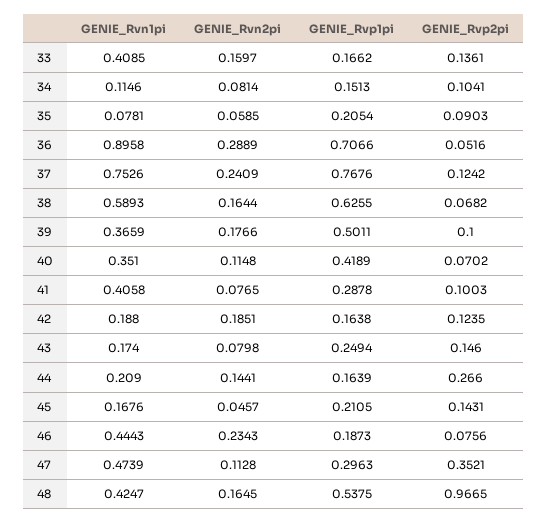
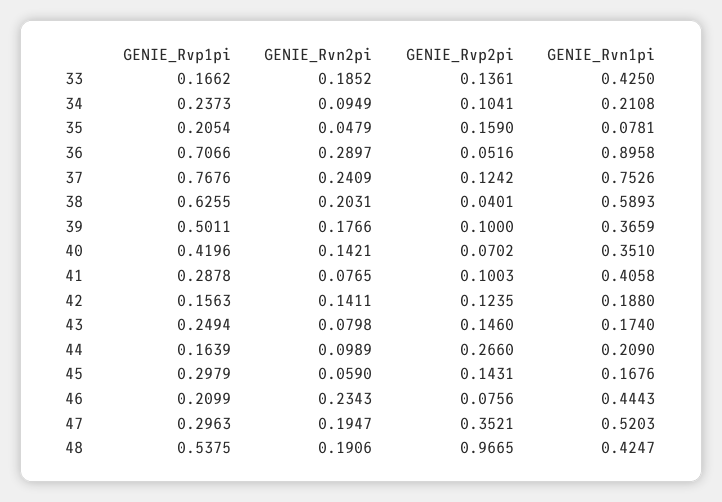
GENIE_Rvn1pi, 33: 0.4085 -> 0.425
GENIE_Rvn2pi, 33: 0.1597 -> 0.1852
GENIE_Rvn1pi, 34: 0.1146 -> 0.2108
GENIE_Rvn2pi, 34: 0.0814 -> 0.0949
GENIE_Rvp1pi, 34: 0.1513 -> 0.2373
GENIE_Rvn2pi, 35: 0.0585 -> 0.0479
GENIE_Rvp2pi, 35: 0.0903 -> 0.159
GENIE_Rvn2pi, 36: 0.2889 -> 0.2897
GENIE_Rvn2pi, 38: 0.1644 -> 0.2031
GENIE_Rvp2pi, 38: 0.0682 -> 0.0401
GENIE_Rvn2pi, 40: 0.1148 -> 0.1421
GENIE_Rvp1pi, 40: 0.4189 -> 0.4196
GENIE_Rvn2pi, 42: 0.1851 -> 0.1411
GENIE_Rvp1pi, 42: 0.1638 -> 0.1563
GENIE_Rvn2pi, 44: 0.1441 -> 0.0989
GENIE_Rvn2pi, 45: 0.0457 -> 0.059
GENIE_Rvp1pi, 45: 0.2105 -> 0.2979
GENIE_Rvp1pi, 46: 0.1873 -> 0.2099
GENIE_Rvn1pi, 47: 0.4739 -> 0.5203
GENIE_Rvn2pi, 47: 0.1128 -> 0.1947
GENIE_Rvn2pi, 48: 0.1645 -> 0.1906

